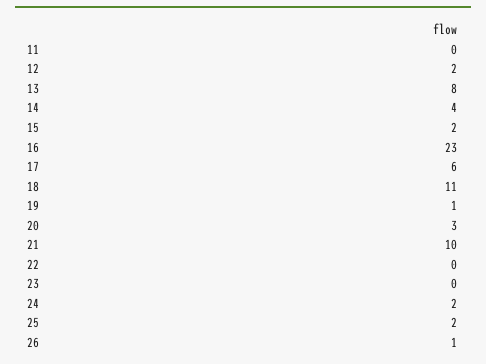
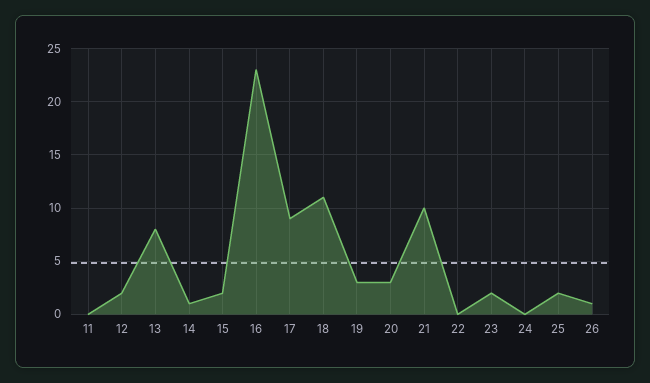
14: 4 -> 1
17: 6 -> 9
19: 1 -> 3
23: 0 -> 2
24: 2 -> 0

